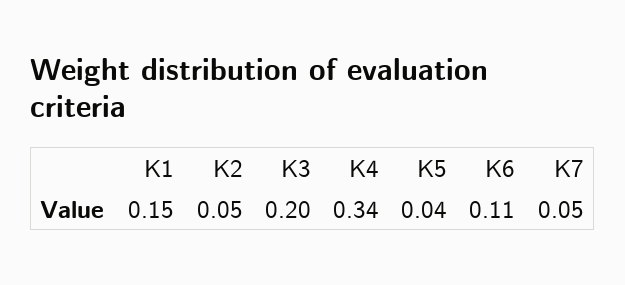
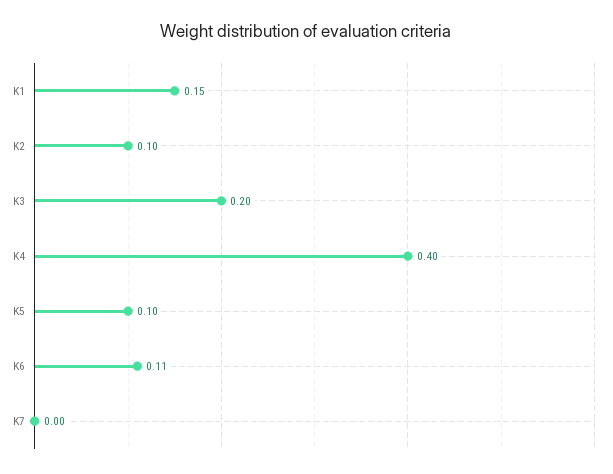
K2: 0.05 -> 0.1
K4: 0.34 -> 0.4
K5: 0.04 -> 0.1
K7: 0.05 -> 0

